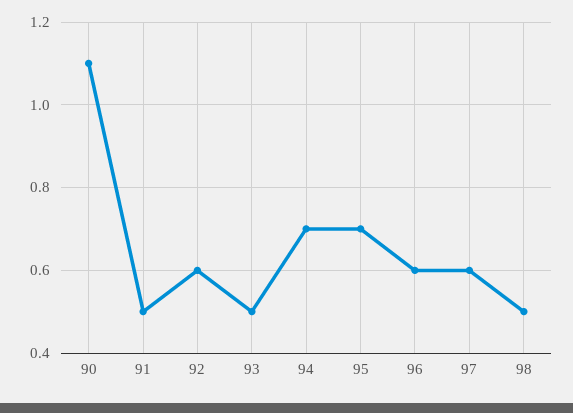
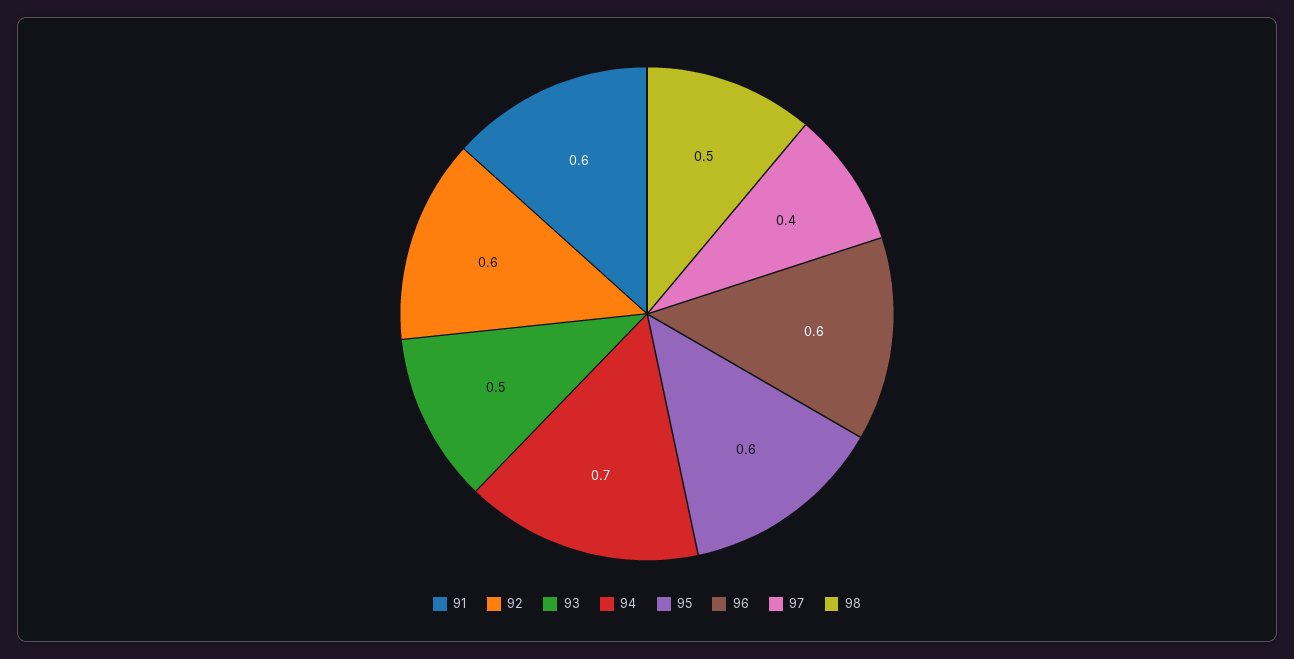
90: 1.1 -> none
91: 0.5 -> 0.6
95: 0.7 -> 0.6
97: 0.6 -> 0.4

